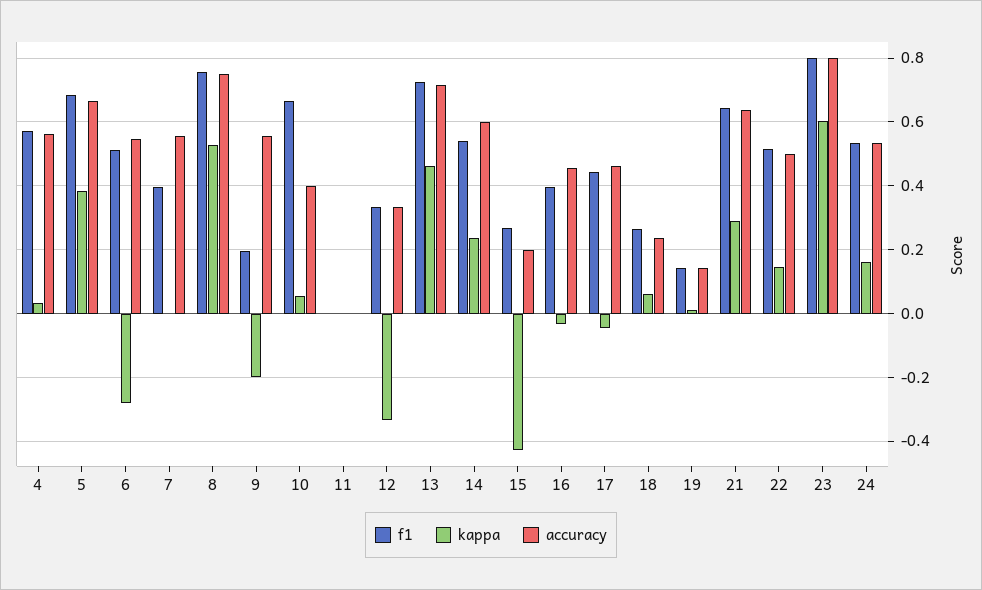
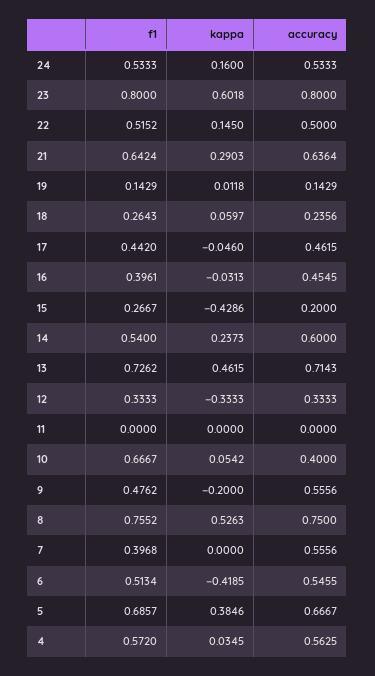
kappa, 6: -0.28 -> -0.4185
f1, 9: 0.2 -> 0.4762

